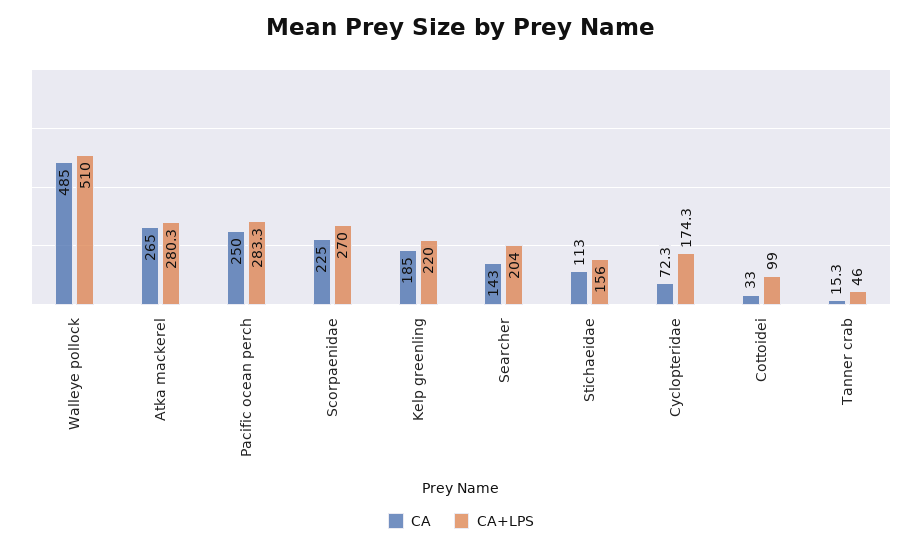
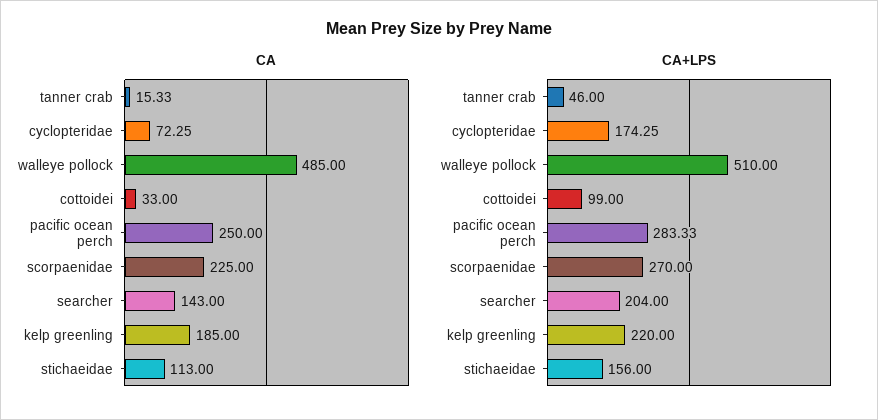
CA, Atka mackerel: 265 -> none
CA+LPS, Atka mackerel: 280.3 -> none

